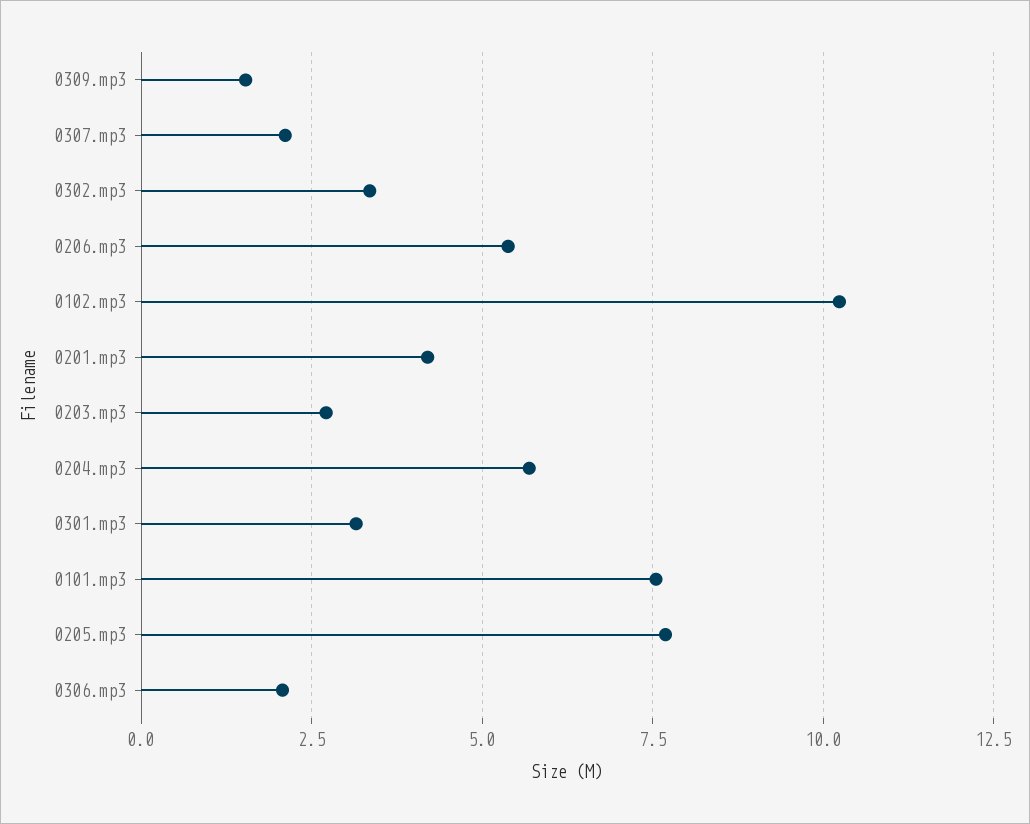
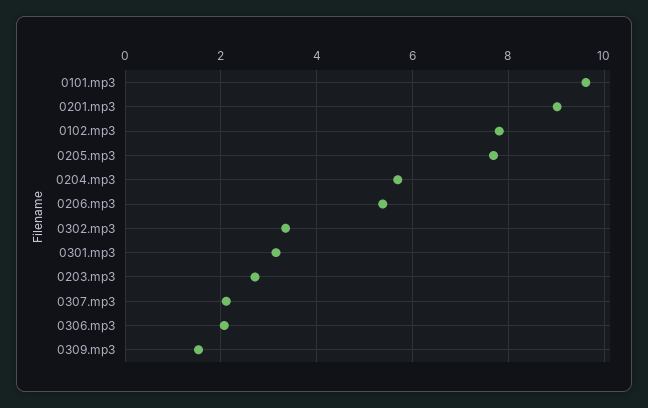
0102.mp3: 10.25 -> 7.8
0201.mp3: 4.25 -> 9
0101.mp3: 7.5 -> 9.6

